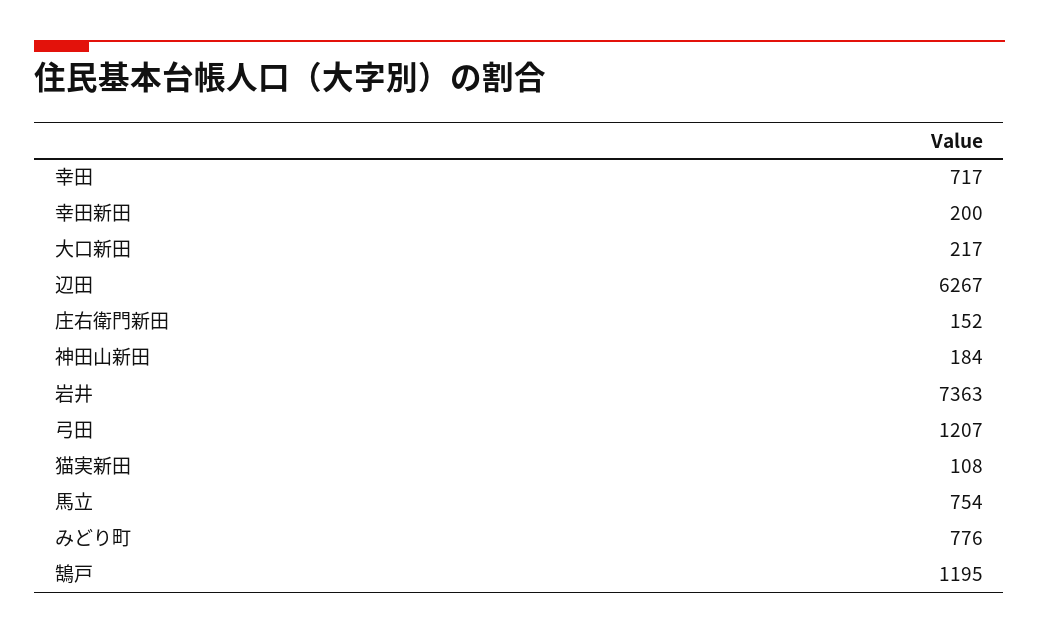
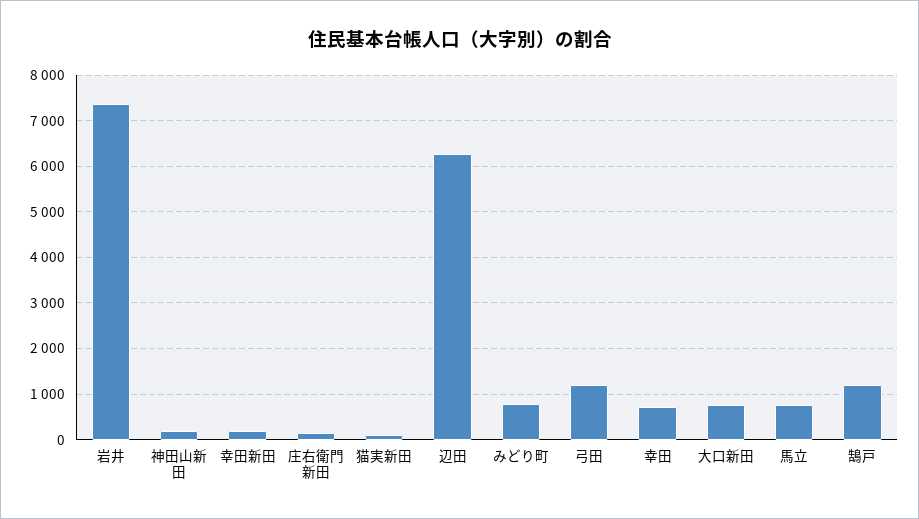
大口新田: 217 -> 800

